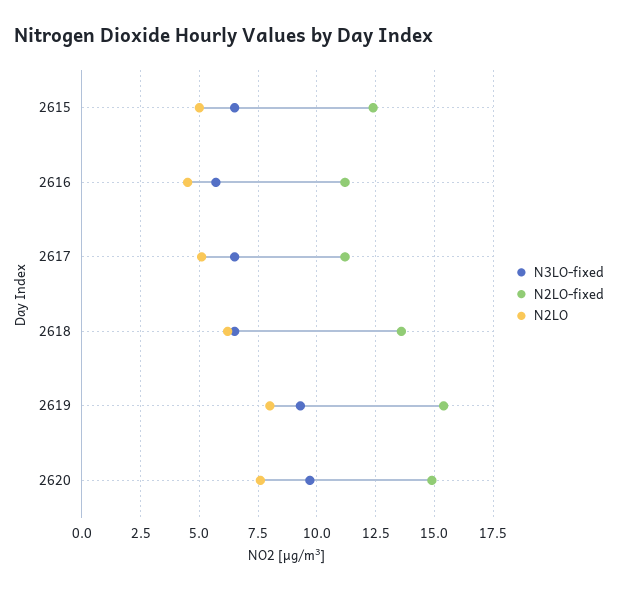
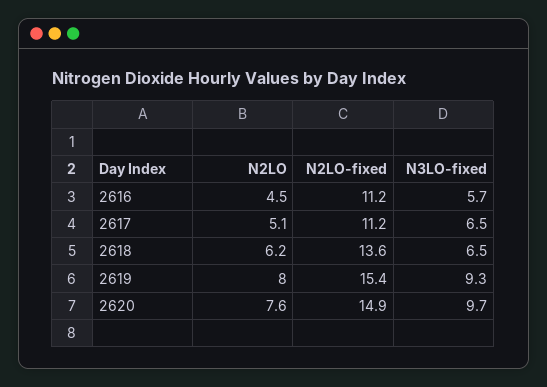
N3LO-fixed, 2615: 6.5 -> none
N2LO-fixed, 2615: 12.5 -> none
N2LO, 2615: 5 -> none

